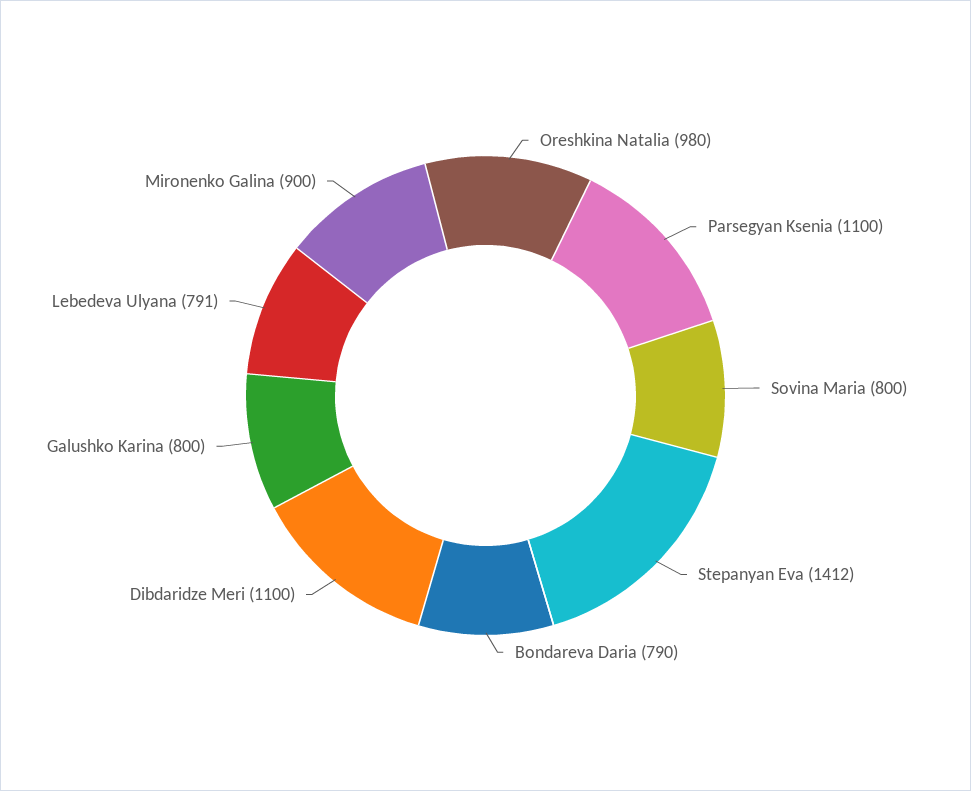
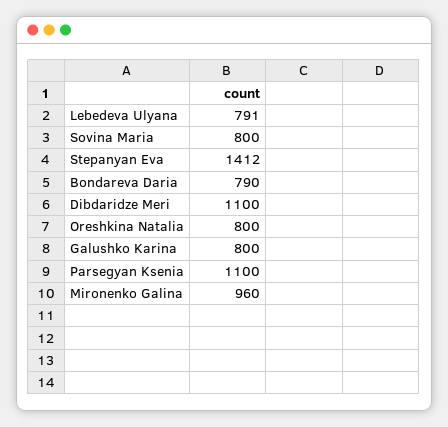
Oreshkina Natalia: 980 -> 800
Mironenko Galina: 900 -> 960

